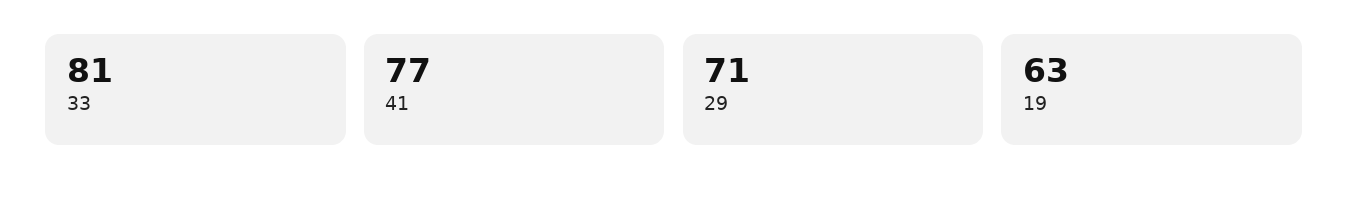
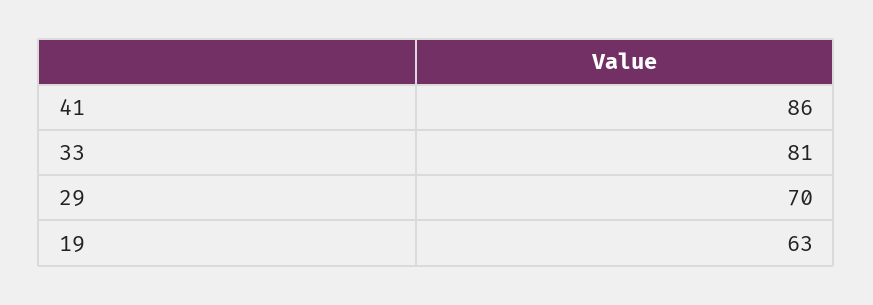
41: 77 -> 86
29: 71 -> 70

